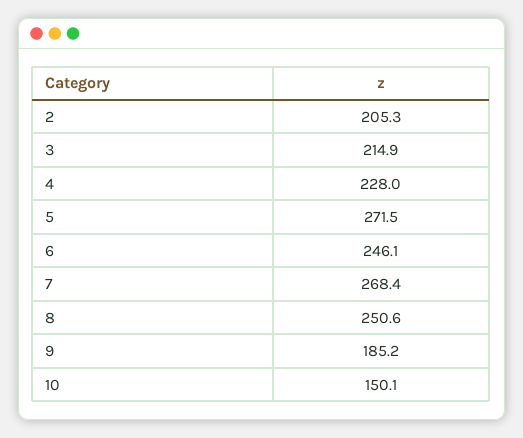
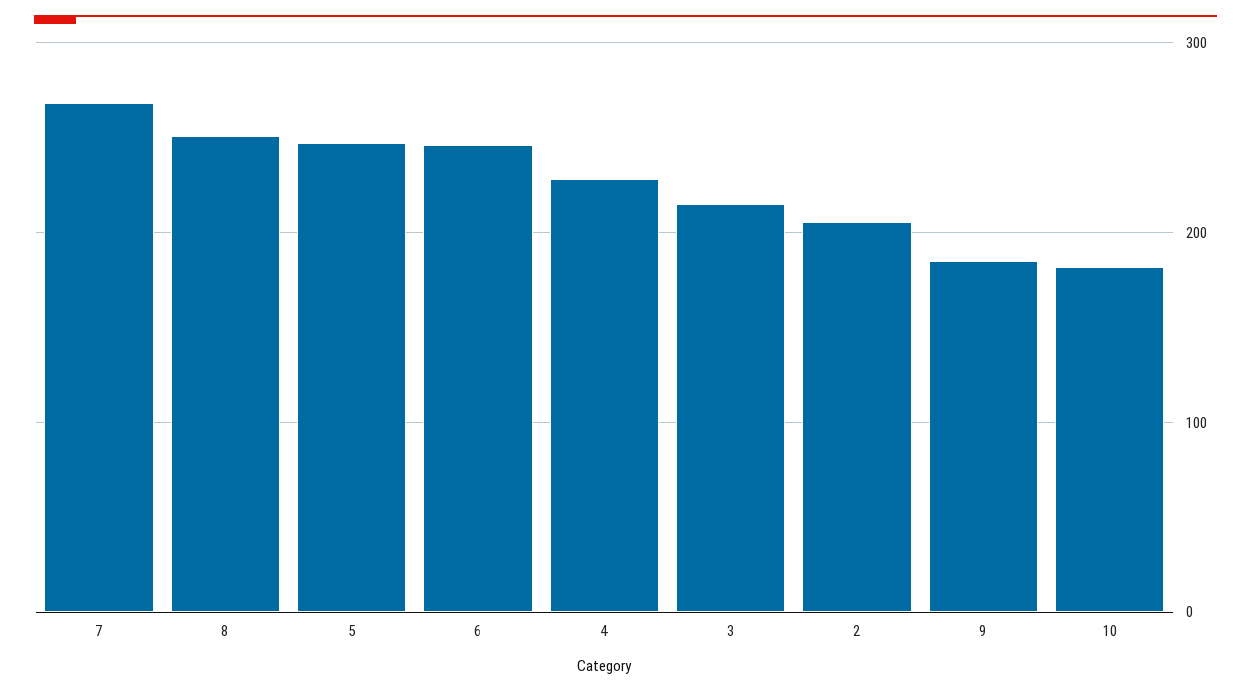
5: 271.5 -> 250
10: 150.1 -> 180

